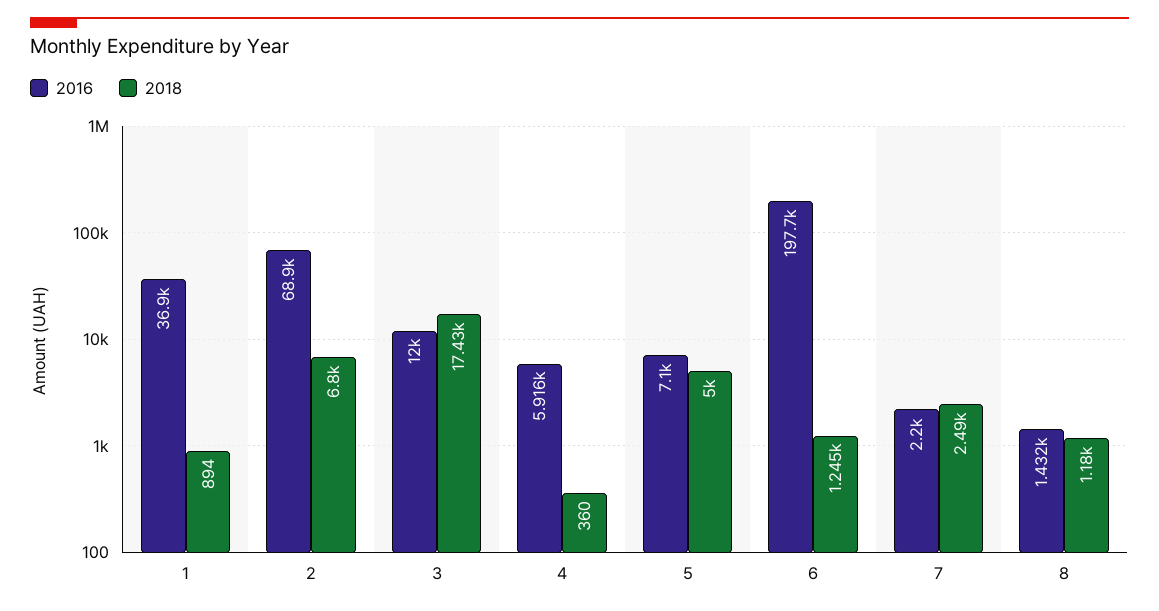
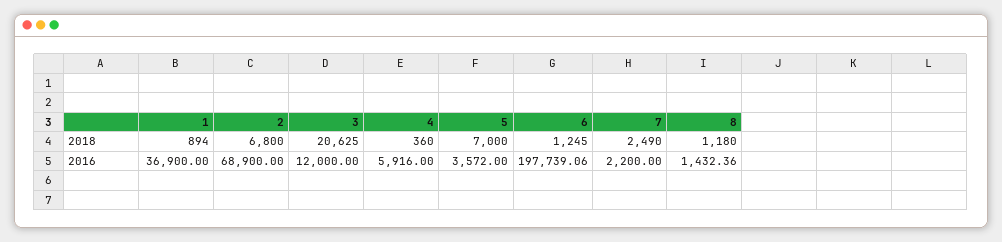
2018, 3: 17430 -> 20625
2016, 5: 7100 -> 3572
2018, 5: 5000 -> 7000

